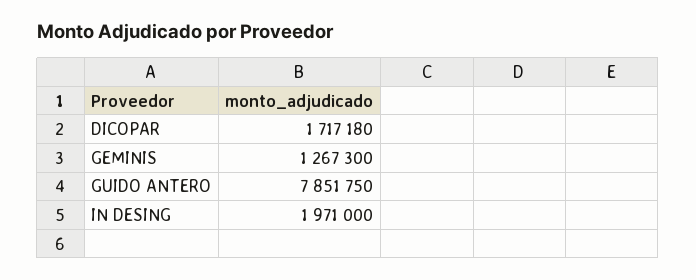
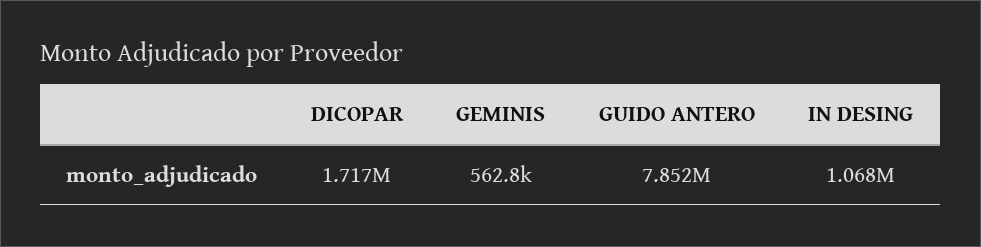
GEMINIS: 1267300 -> 562800
IN DESING: 1971000 -> 1068000

